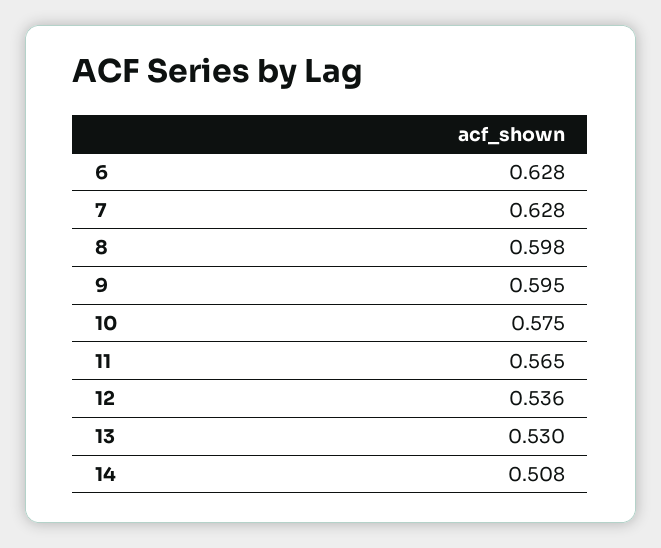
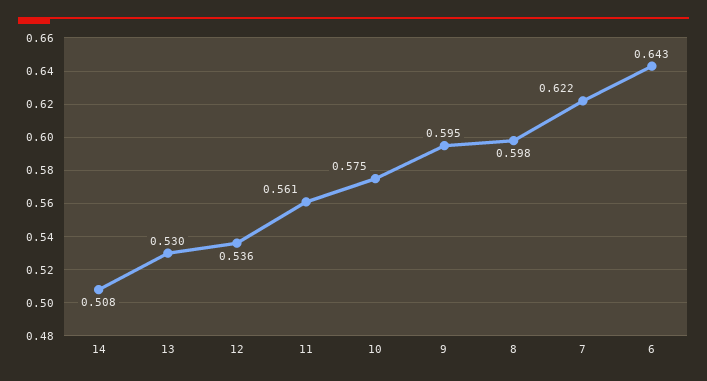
6: 0.628 -> 0.643
7: 0.628 -> 0.622
11: 0.565 -> 0.561

